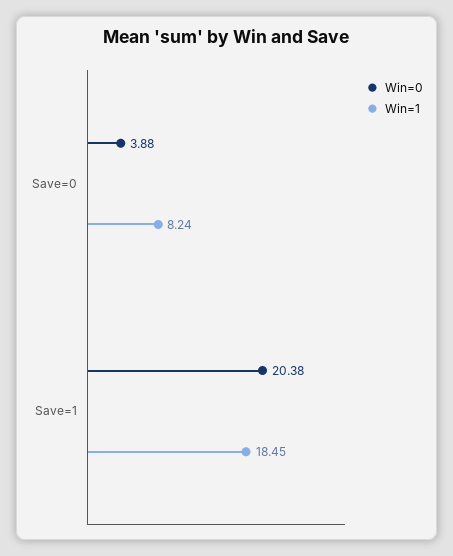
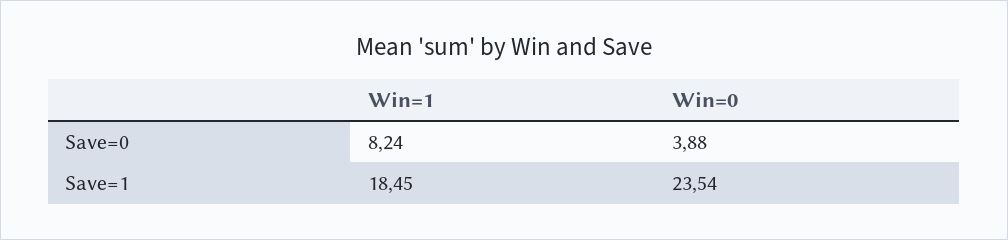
Win=0, Save=1: 20.38 -> 23.54

